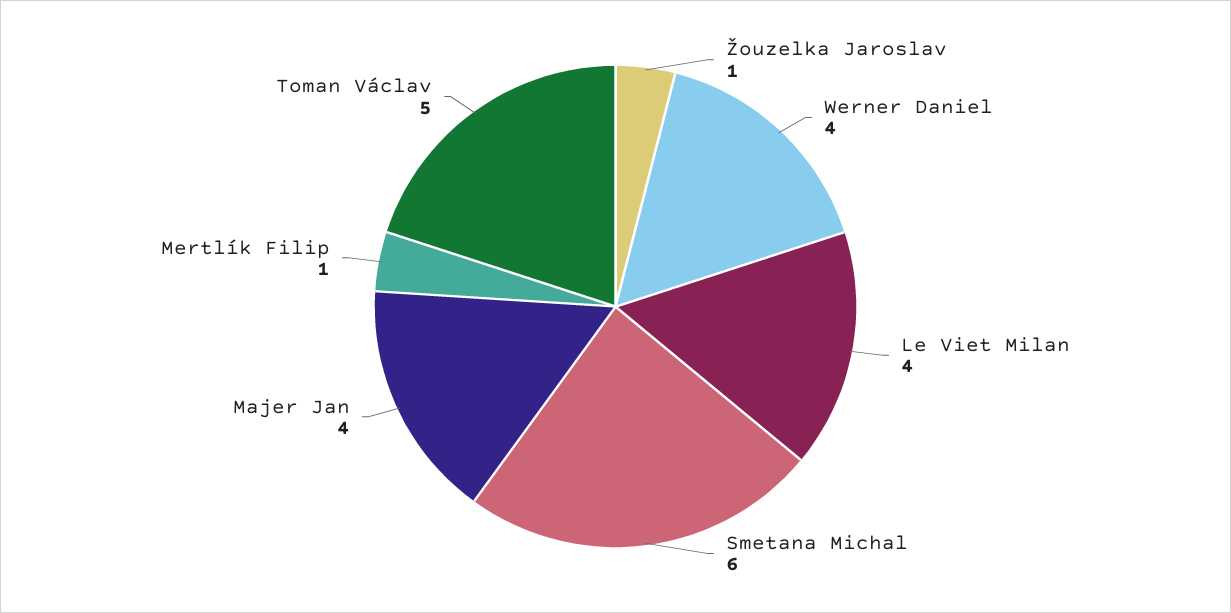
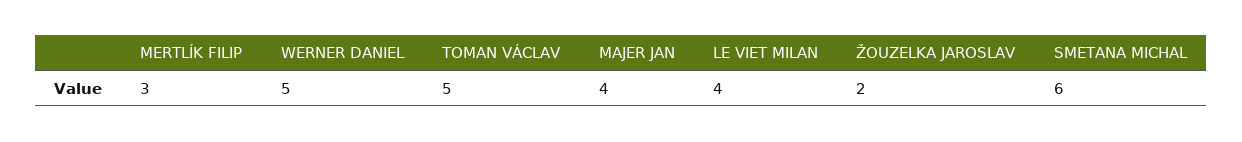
Žouzelka Jaroslav: 1 -> 2
Werner Daniel: 4 -> 5
Mertlík Filip: 1 -> 3

